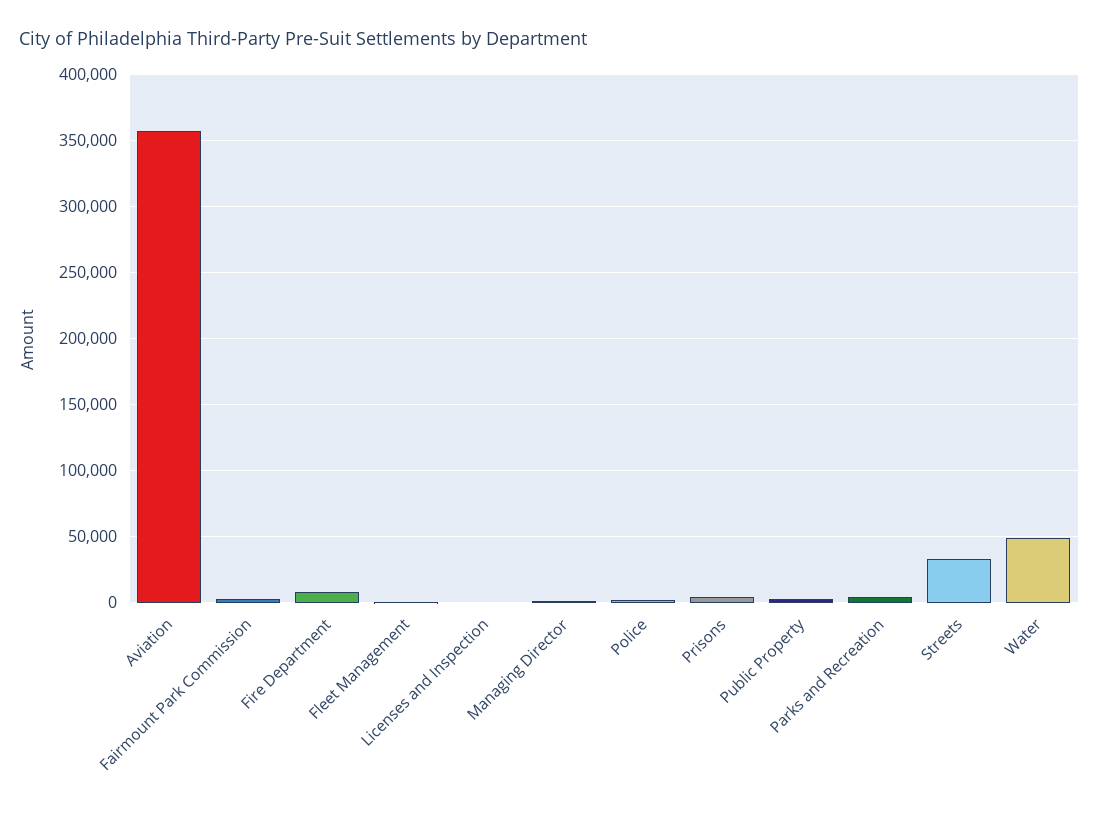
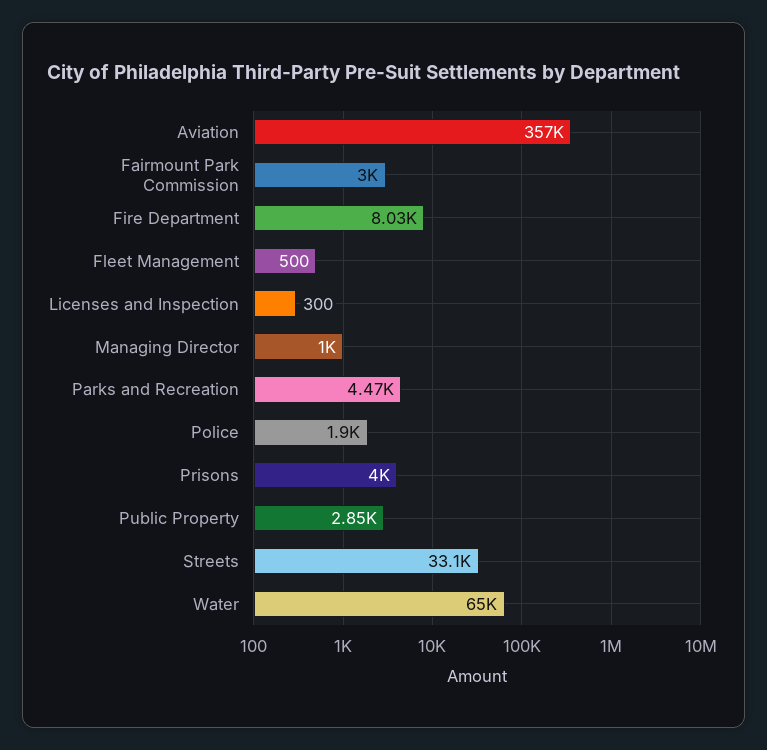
Water: 50000 -> 65000

